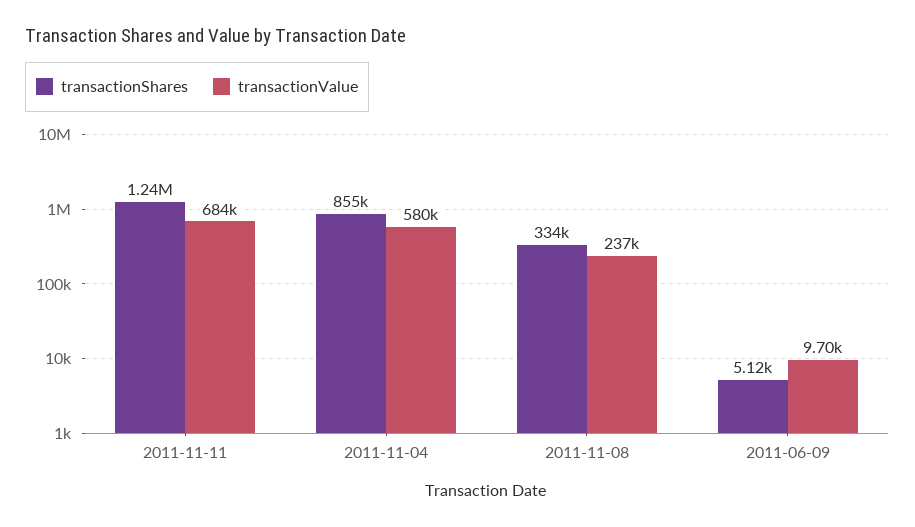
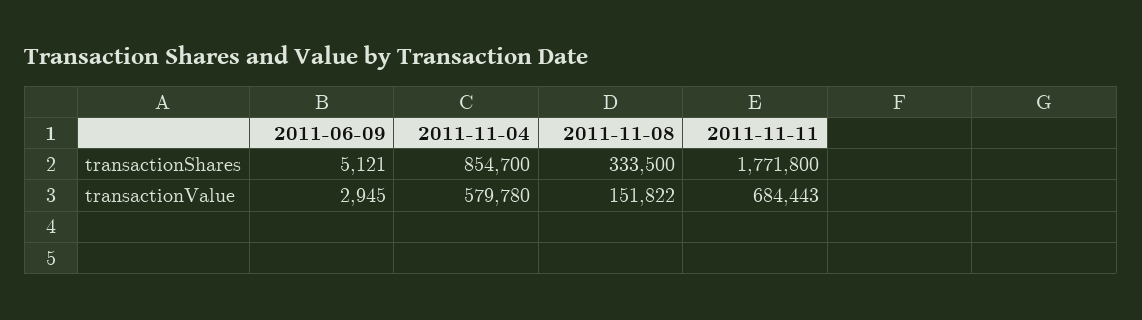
transactionShares, 2011-11-11: 1240000 -> 1771800
transactionValue, 2011-11-08: 237000 -> 151822
transactionValue, 2011-06-09: 9700 -> 2945

